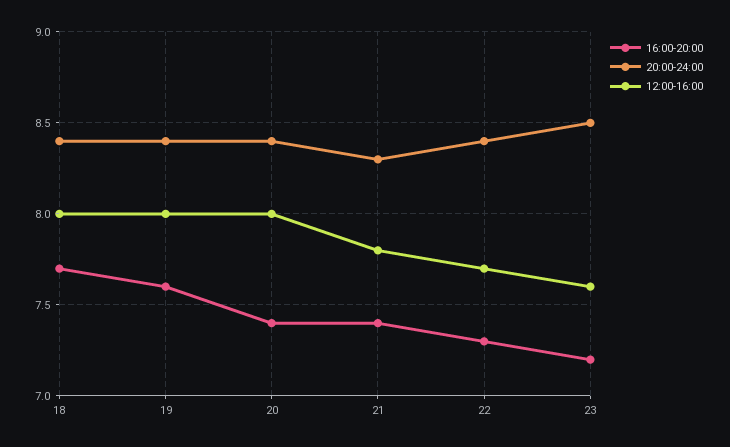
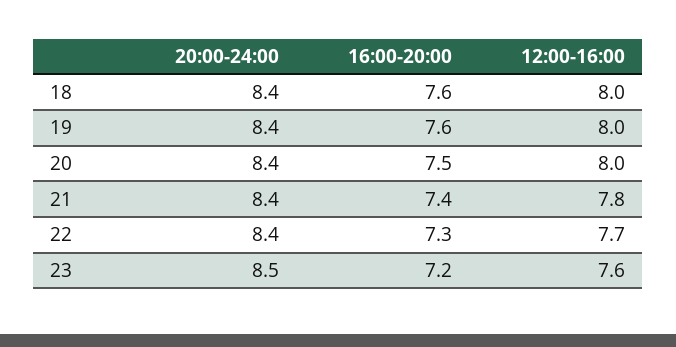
16:00-20:00, 18: 7.7 -> 7.6
16:00-20:00, 20: 7.4 -> 7.5
20:00-24:00, 21: 8.3 -> 8.4

